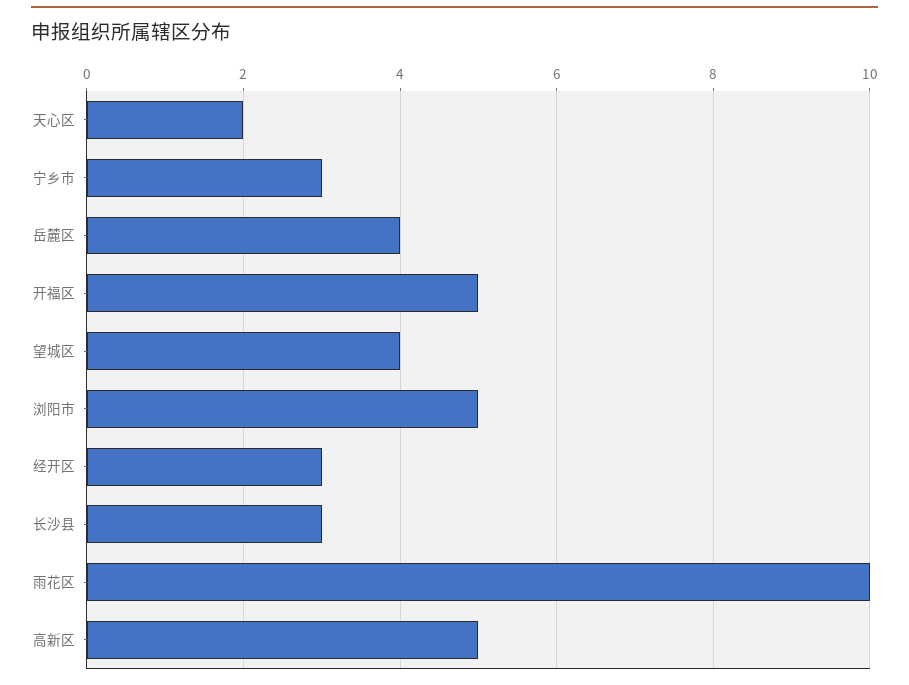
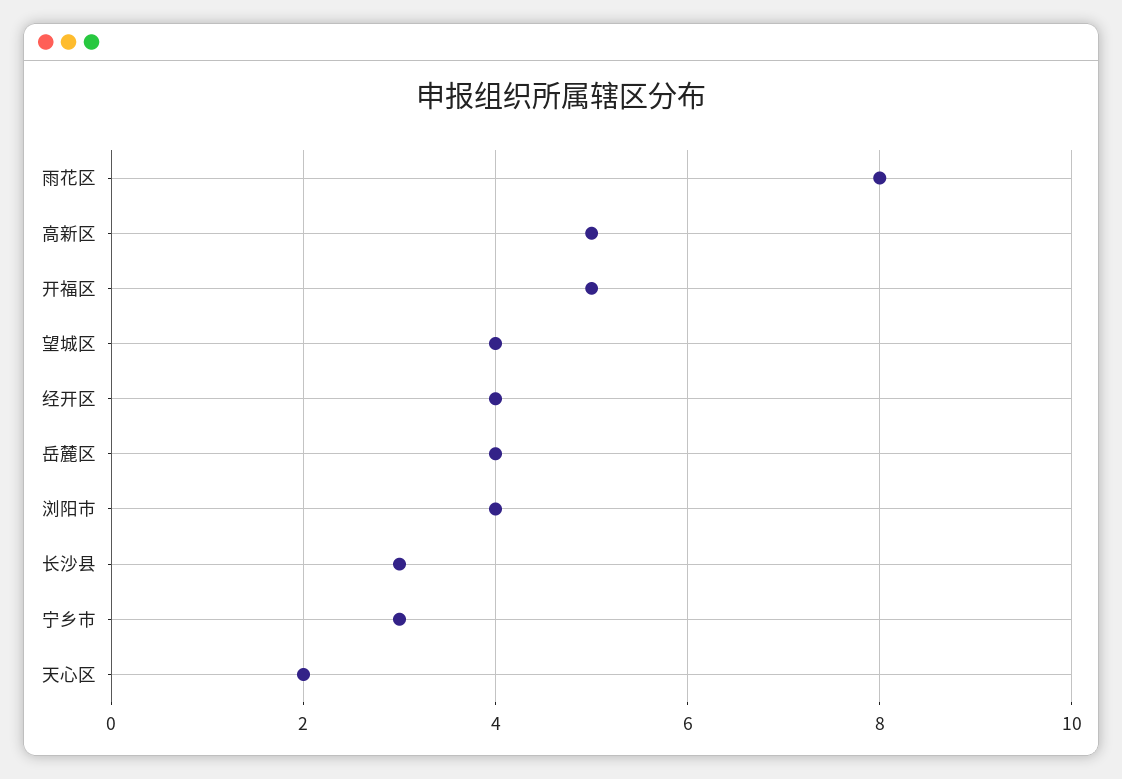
浏阳市: 5 -> 4
经开区: 3 -> 4
雨花区: 10 -> 8

